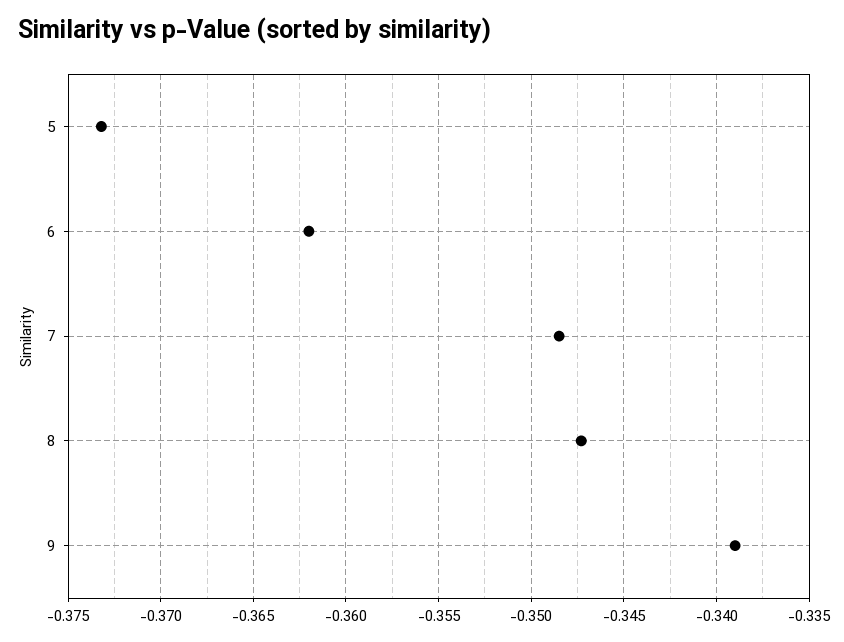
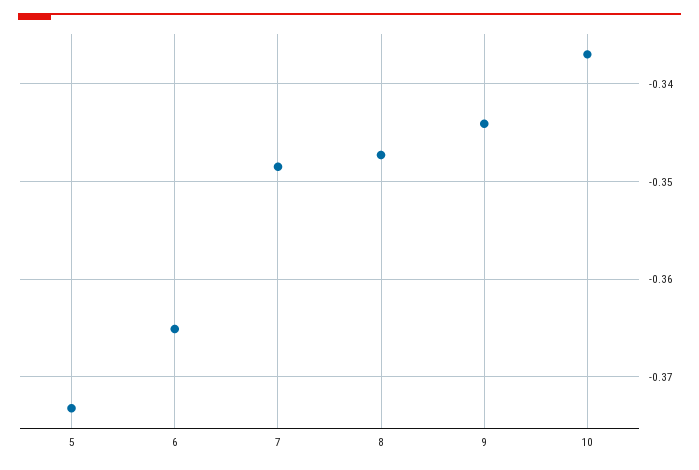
6: -0.362 -> -0.365
9: -0.339 -> -0.344
10: none -> -0.337

